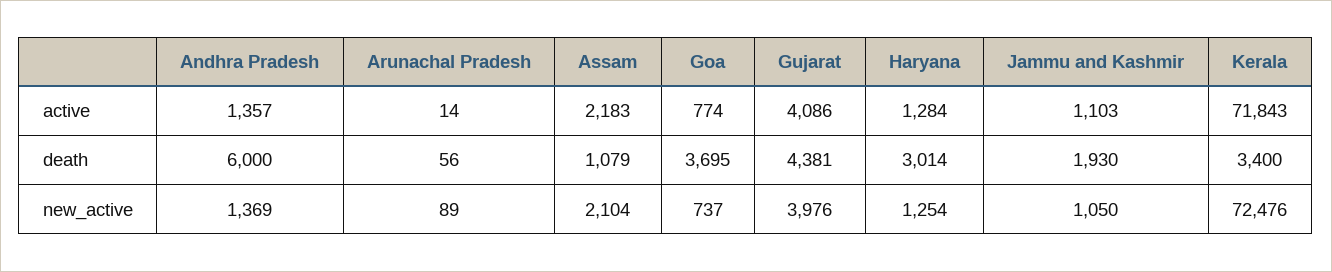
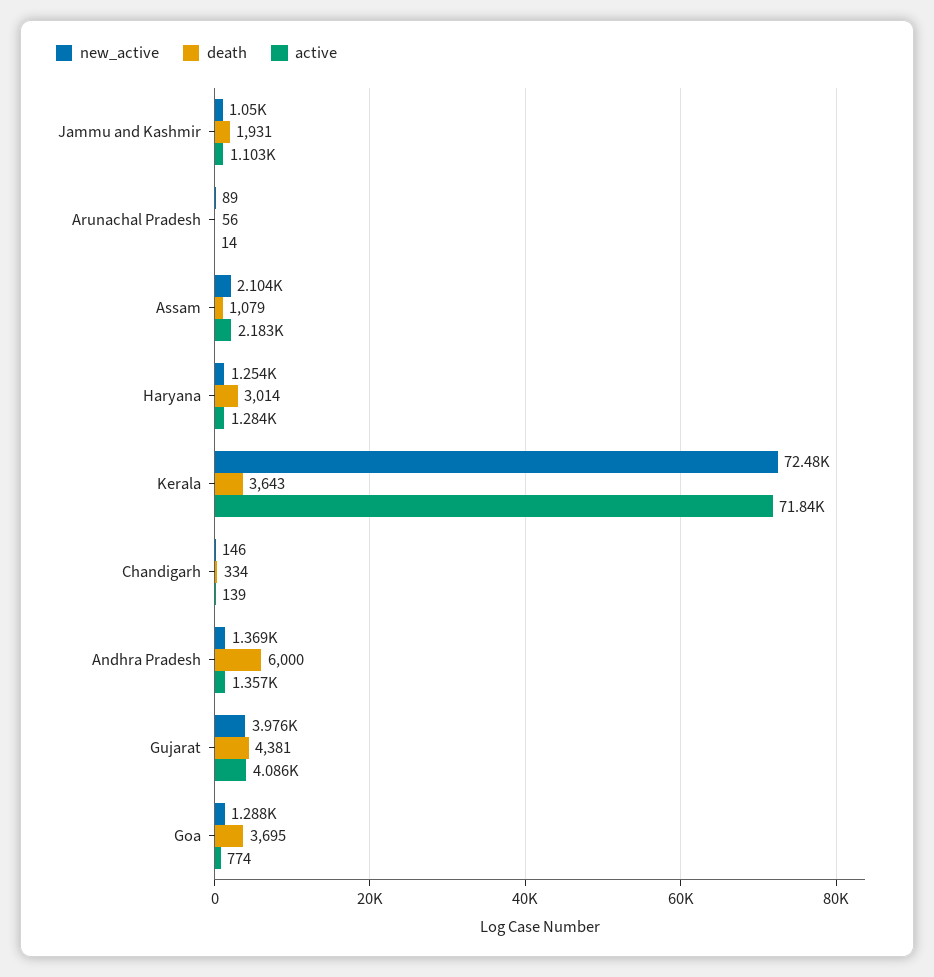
death, Jammu and Kashmir: 1930 -> 1931
death, Kerala: 3400 -> 3643
new_active, Goa: 737 -> 1288
new_active, Chandigarh: none -> 146
death, Chandigarh: none -> 334
active, Chandigarh: none -> 139

